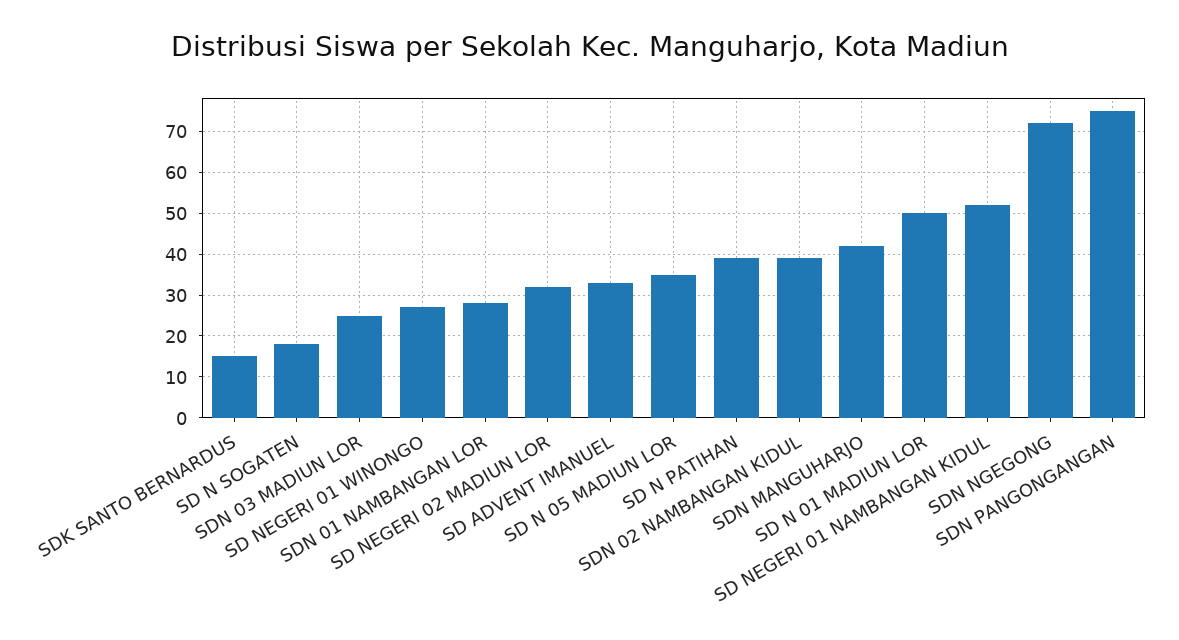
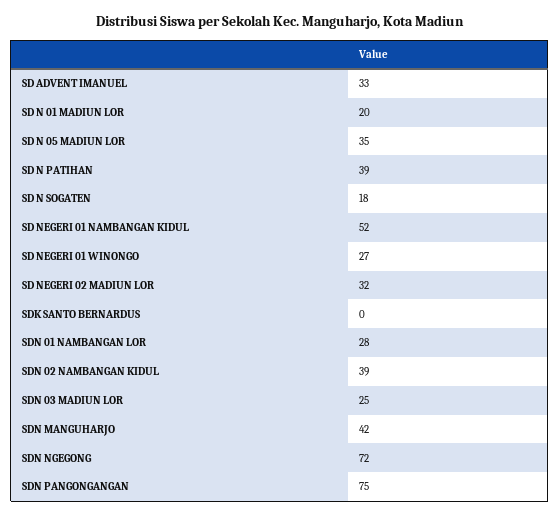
SDK SANTO BERNARDUS: 15 -> 0
SD N 01 MADIUN LOR: 50 -> 20

